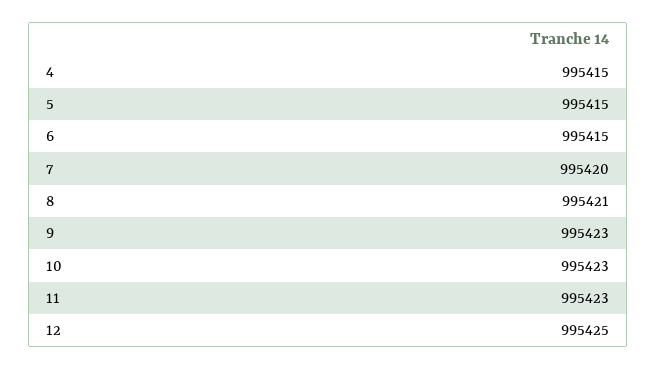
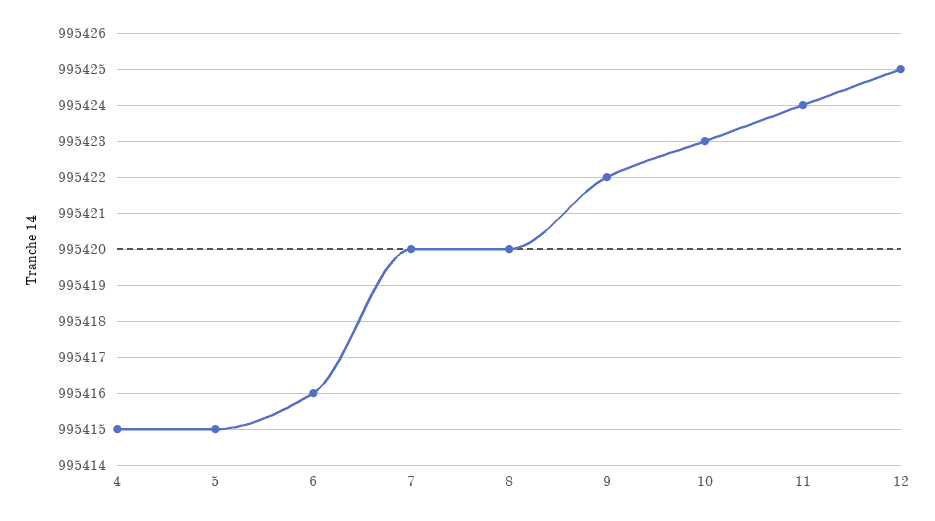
6: 995415 -> 995416
8: 995421 -> 995420
9: 995423 -> 995422
11: 995423 -> 995424

